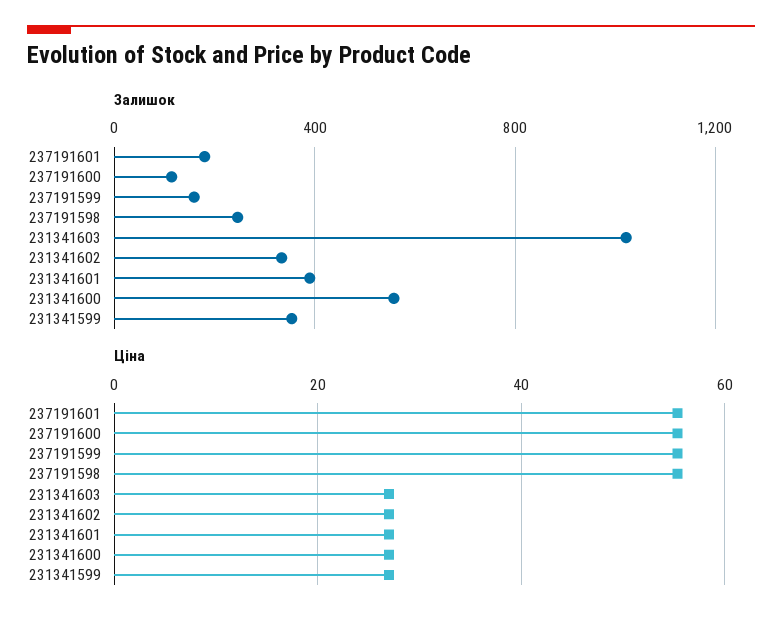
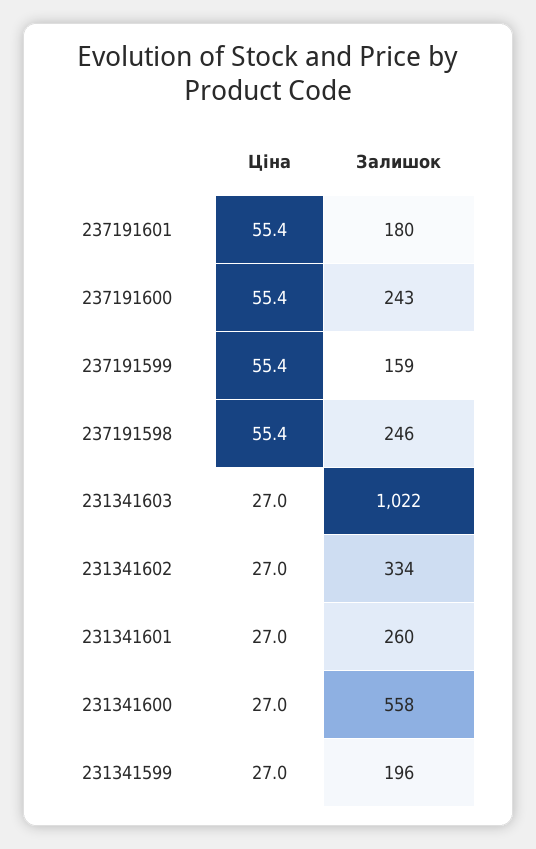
Залишок, 237191600: 100 -> 243
Залишок, 231341601: 400 -> 260
Залишок, 231341599: 350 -> 196

